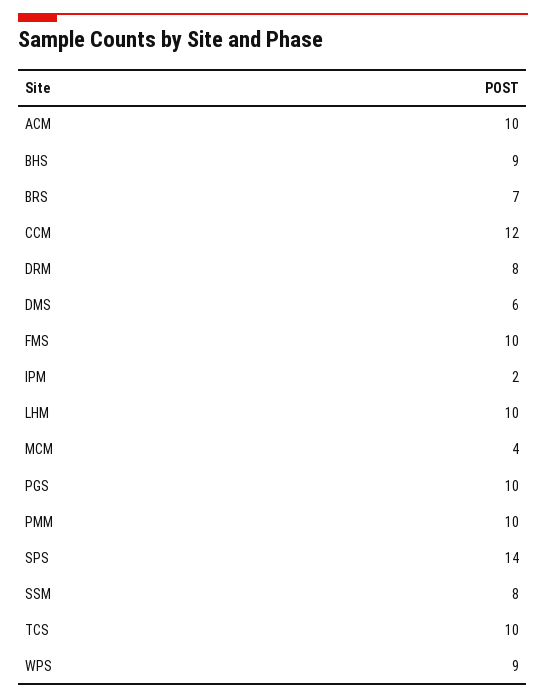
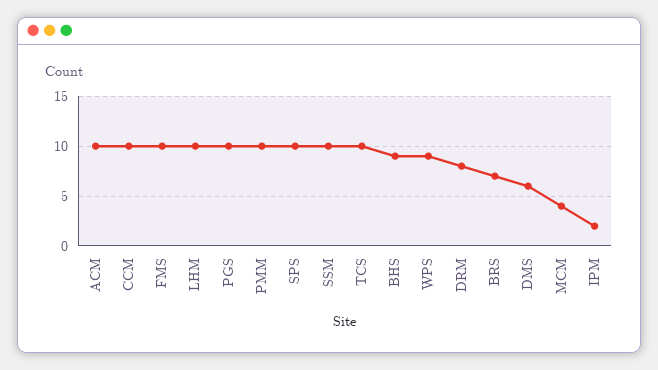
CCM: 12 -> 10
SPS: 14 -> 10
SSM: 8 -> 10

